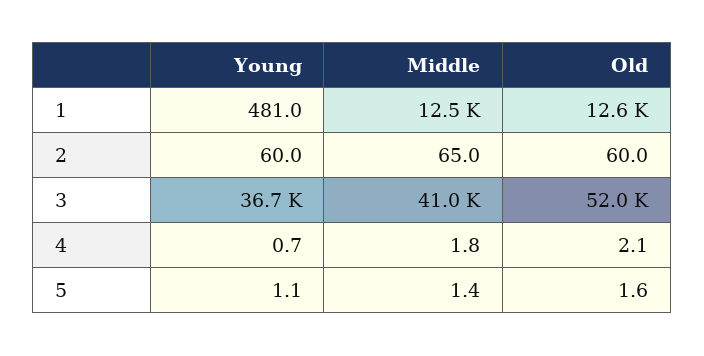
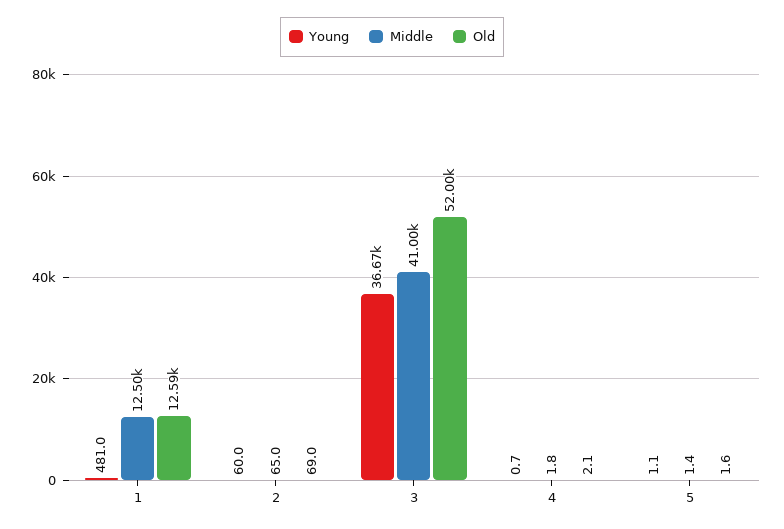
Old, 2: 60 -> 69

